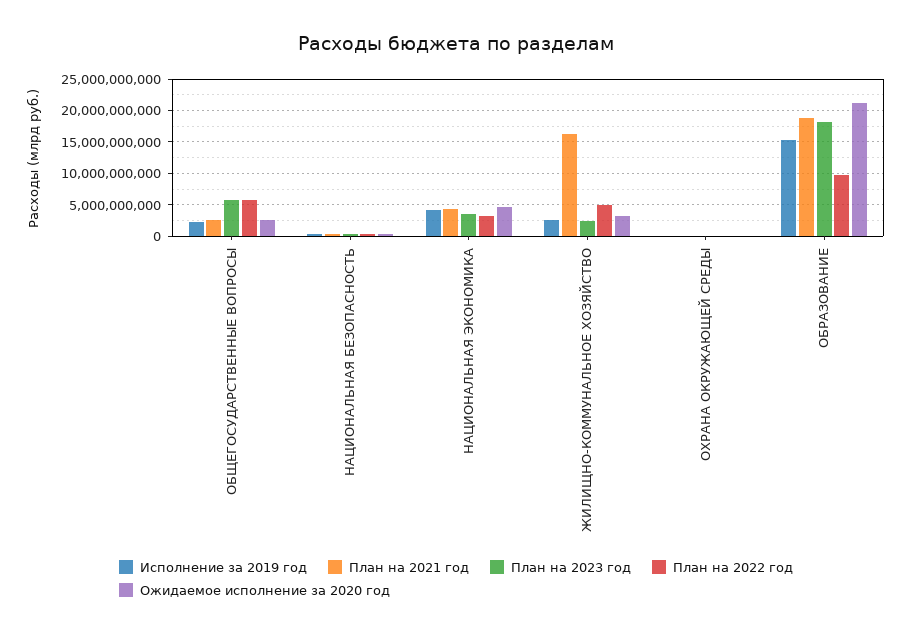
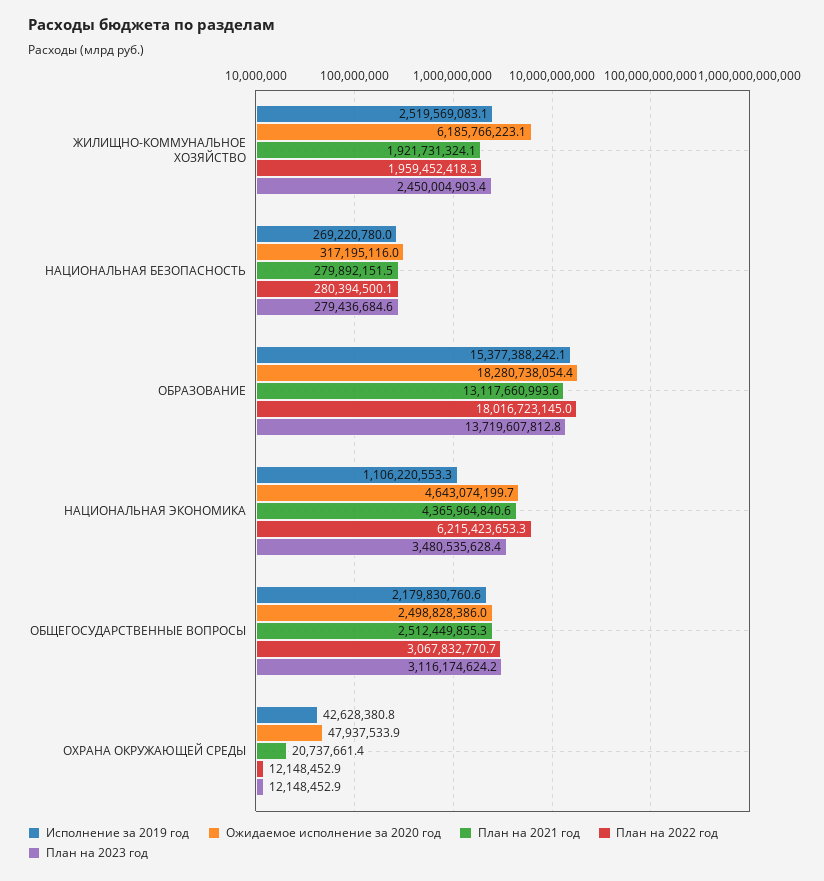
План на 2023 год, ОБЩЕГОСУДАРСТВЕННЫЕ ВОПРОСЫ: 6000000000 -> 3116174624.2
План на 2022 год, ОБЩЕГОСУДАРСТВЕННЫЕ ВОПРОСЫ: 6000000000 -> 3067832770.7
Исполнение за 2019 год, НАЦИОНАЛЬНАЯ ЭКОНОМИКА: 4000000000 -> 1106220553.3
План на 2022 год, НАЦИОНАЛЬНАЯ ЭКОНОМИКА: 3000000000 -> 6215423653.3
План на 2021 год, ЖИЛИЩНО-КОММУНАЛЬНОЕ ХОЗЯЙСТВО: 16000000000 -> 1921731324.1
План на 2022 год, ЖИЛИЩНО-КОММУНАЛЬНОЕ ХОЗЯЙСТВО: 5000000000 -> 1959452418.3
Ожидаемое исполнение за 2020 год, ЖИЛИЩНО-КОММУНАЛЬНОЕ ХОЗЯЙСТВО: 3000000000 -> 6185766223.1
План на 2021 год, ОБРАЗОВАНИЕ: 19000000000 -> 13117660993.6
План на 2023 год, ОБРАЗОВАНИЕ: 18000000000 -> 13719607812.8
План на 2022 год, ОБРАЗОВАНИЕ: 10000000000 -> 18016723145
Ожидаемое исполнение за 2020 год, ОБРАЗОВАНИЕ: 21000000000 -> 18280738054.4

